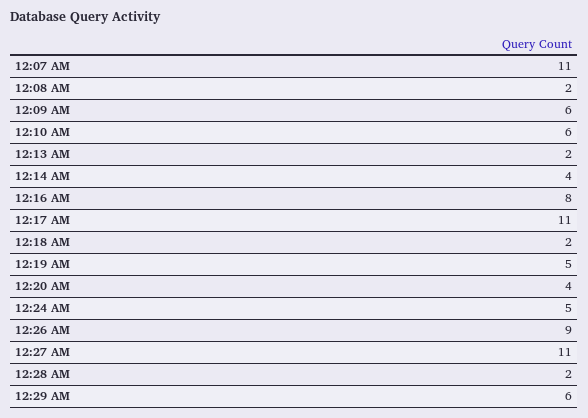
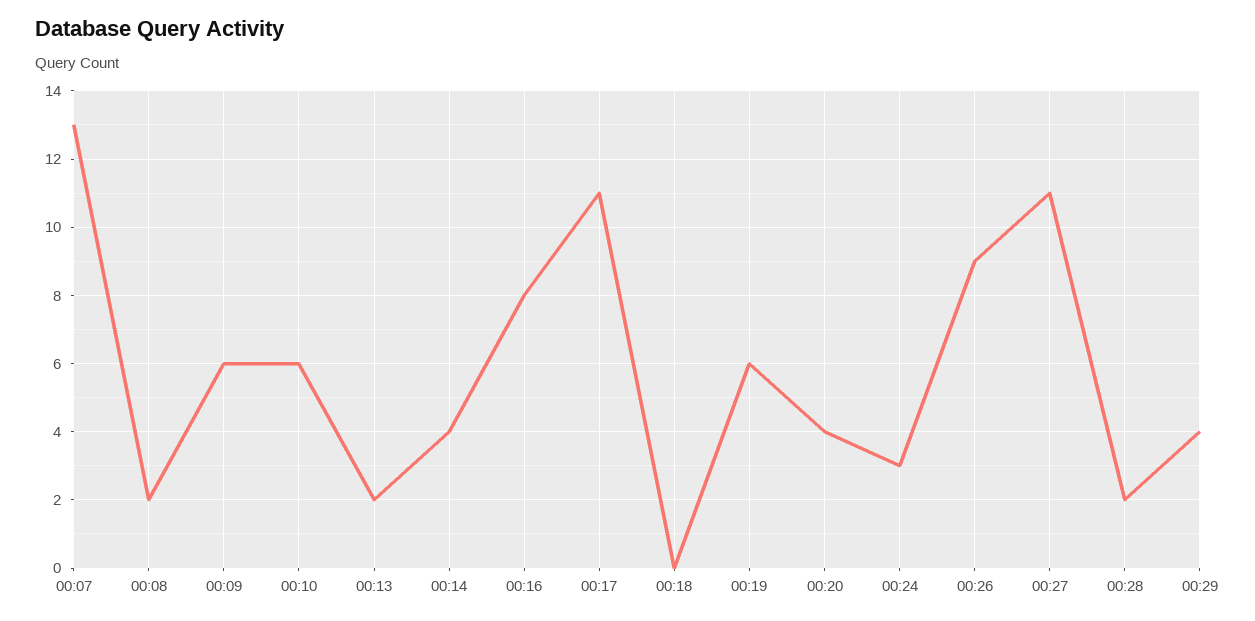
12:07 AM: 11 -> 13
12:18 AM: 2 -> 0
12:19 AM: 5 -> 6
12:24 AM: 5 -> 3
12:29 AM: 6 -> 4

